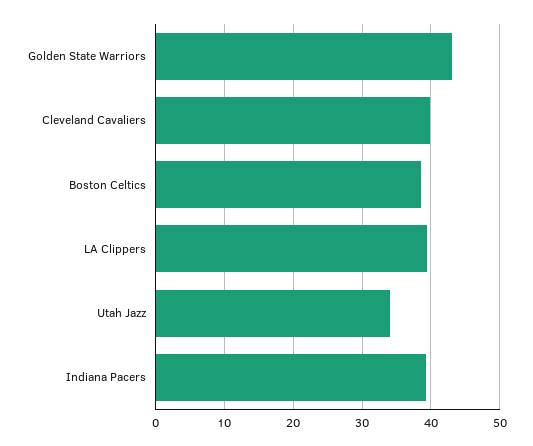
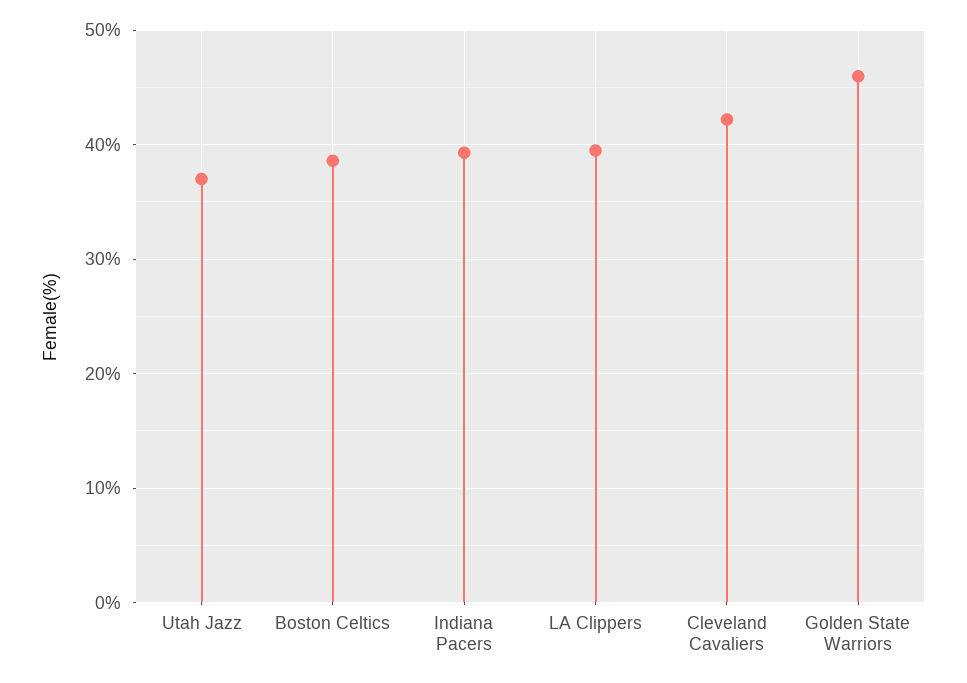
Golden State Warriors: 43 -> 46
Cleveland Cavaliers: 40 -> 42
Utah Jazz: 34 -> 37

